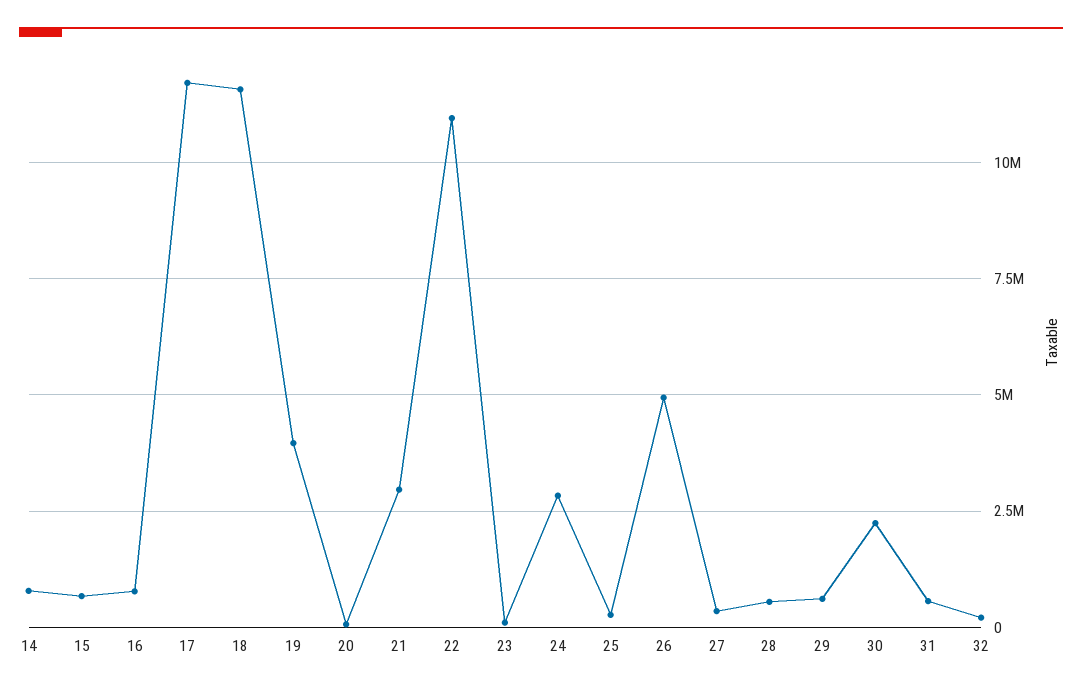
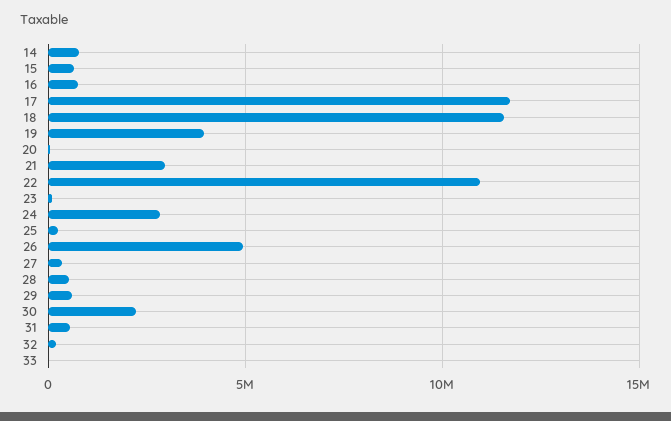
33: none -> 0

